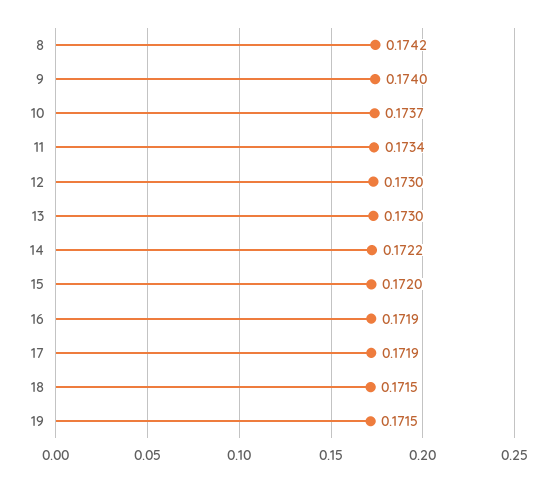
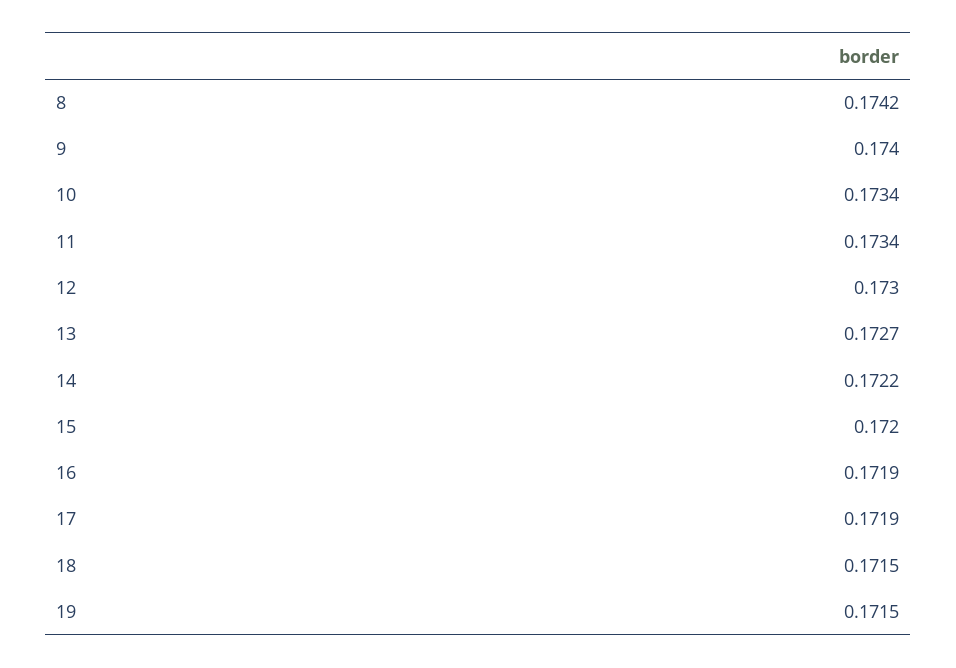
10: 0.1737 -> 0.1734
13: 0.173 -> 0.1727

